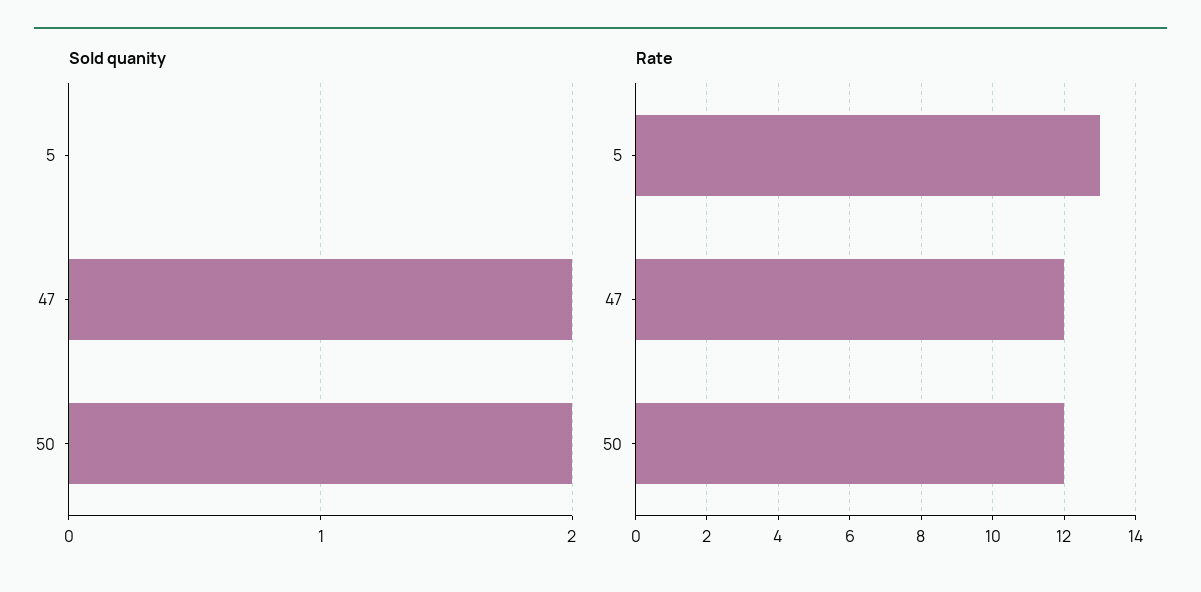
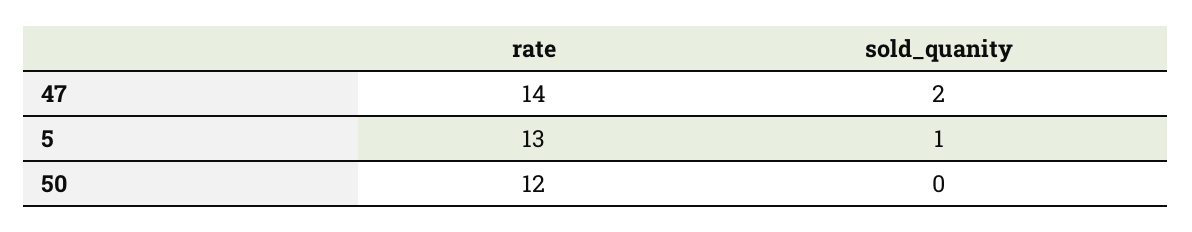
Sold quanity, 5: 0 -> 1
Sold quanity, 50: 2 -> 0
Rate, 47: 12 -> 14

